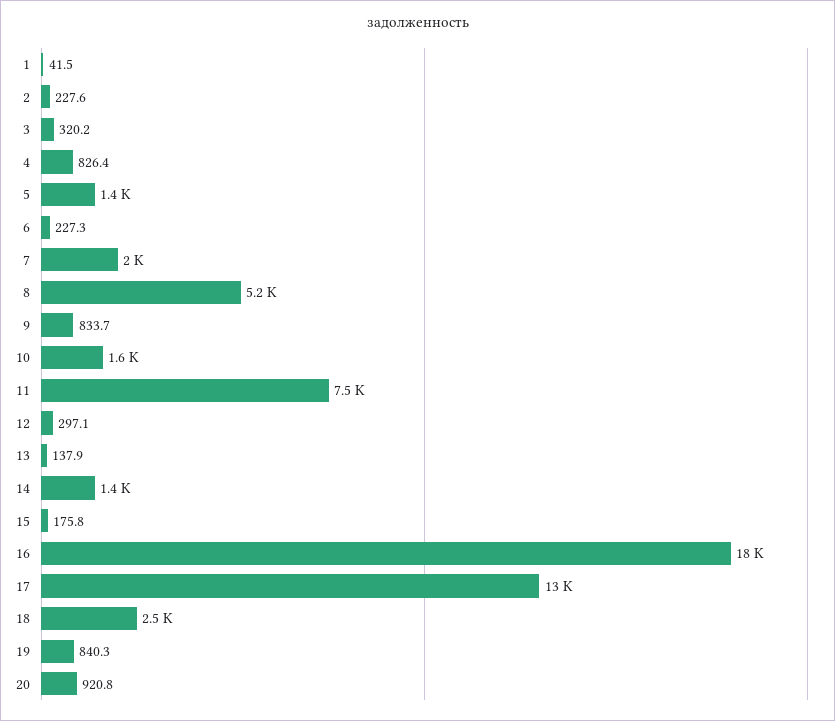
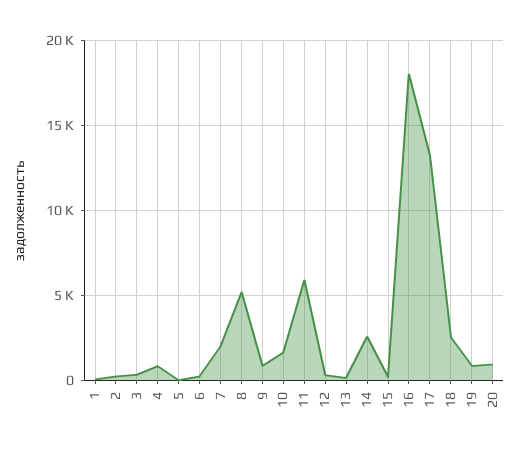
5: 1400 -> 0
11: 7500 -> 6000
14: 1400 -> 2500

